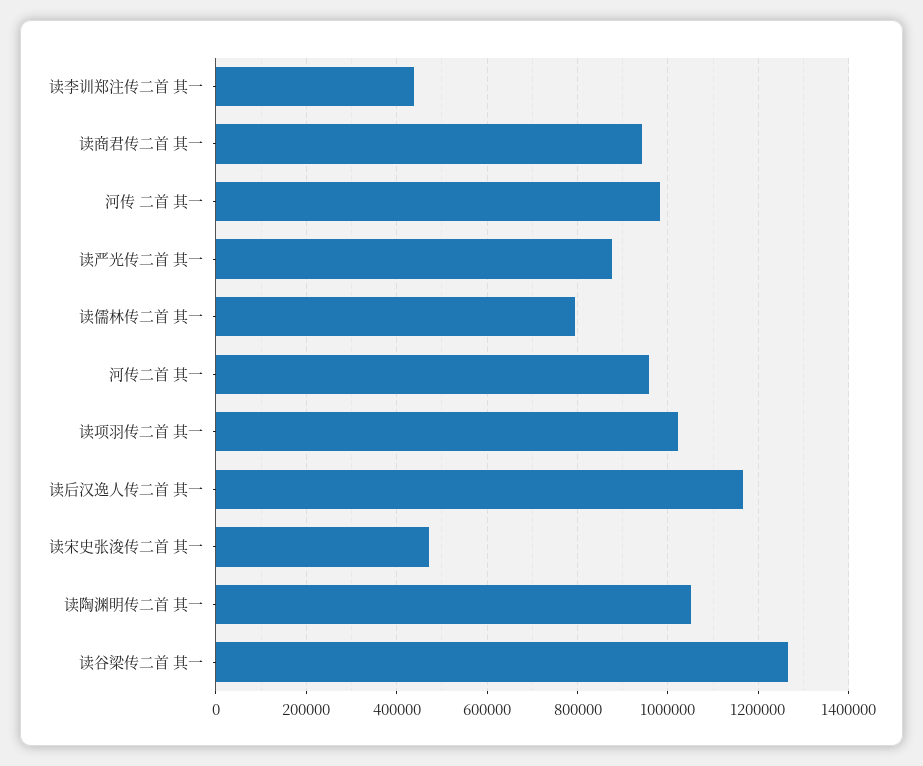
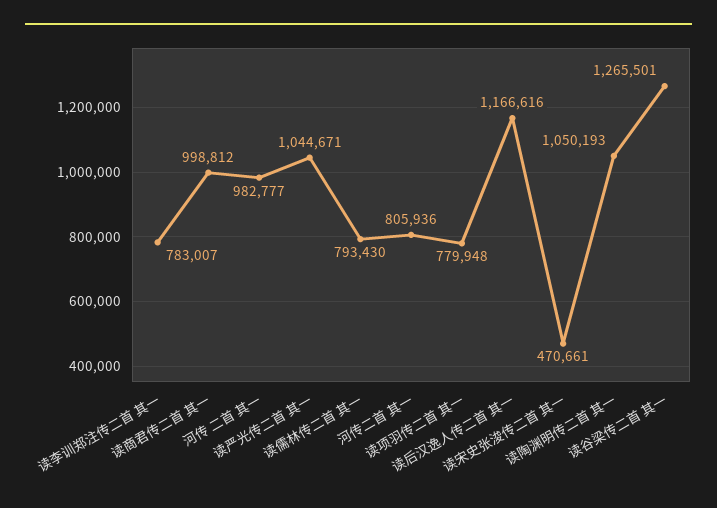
读李训郑注传二首 其一: 440000 -> 783007
读商君传二首 其一: 940000 -> 998812
读严光传二首 其一: 880000 -> 1044671
河传二首 其一: 960000 -> 805936
读项羽传二首 其一: 1020000 -> 779948

